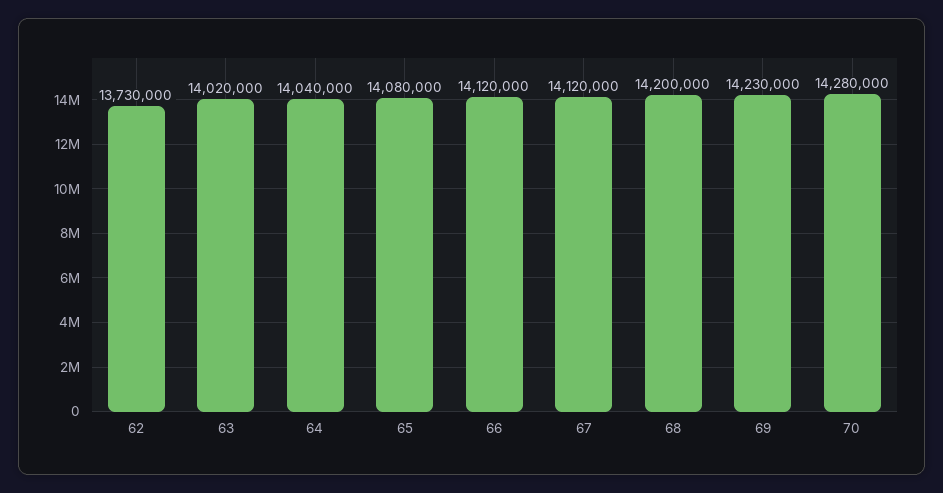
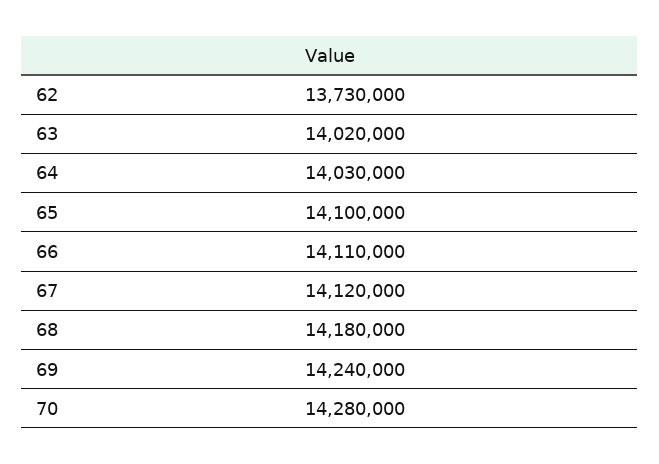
64: 14040000 -> 14030000
65: 14080000 -> 14100000
66: 14120000 -> 14110000
68: 14200000 -> 14180000
69: 14230000 -> 14240000

